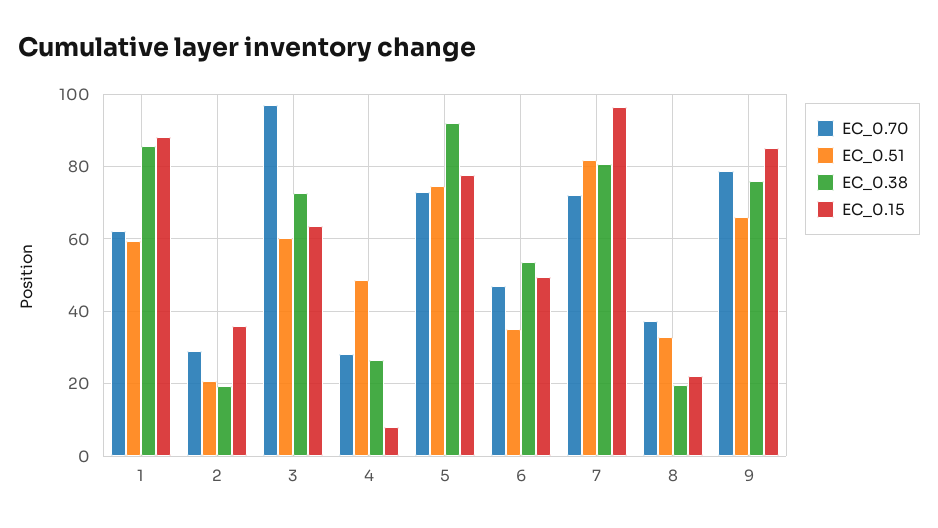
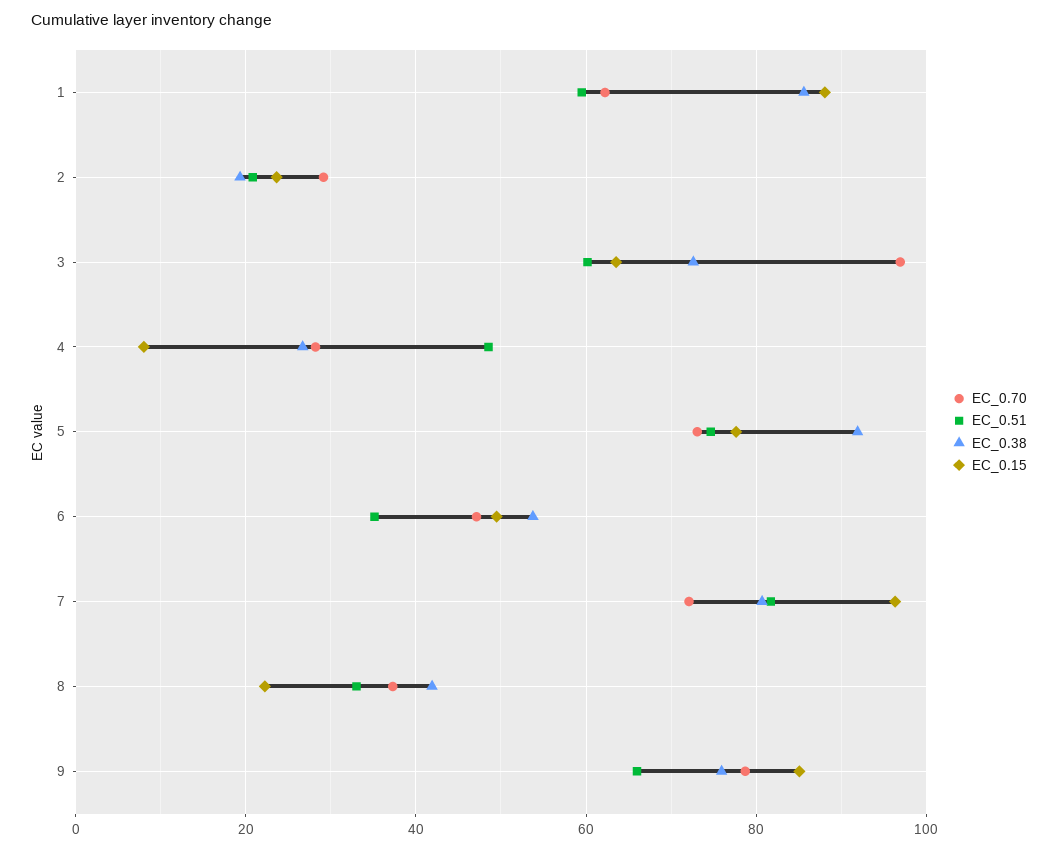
EC_0.15, 2: 36 -> 24
EC_0.38, 8: 20 -> 42

